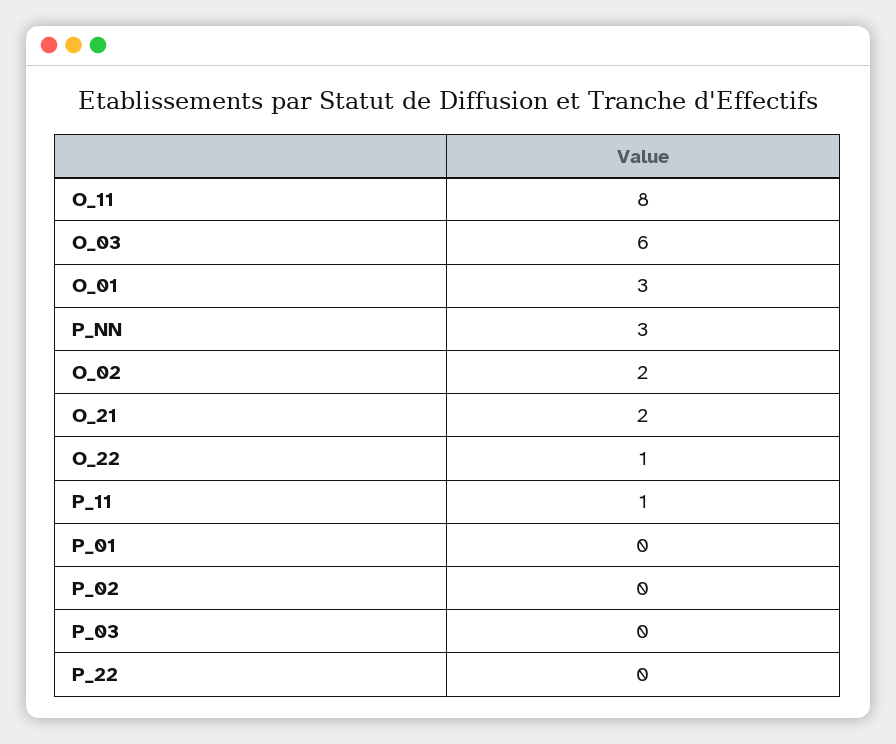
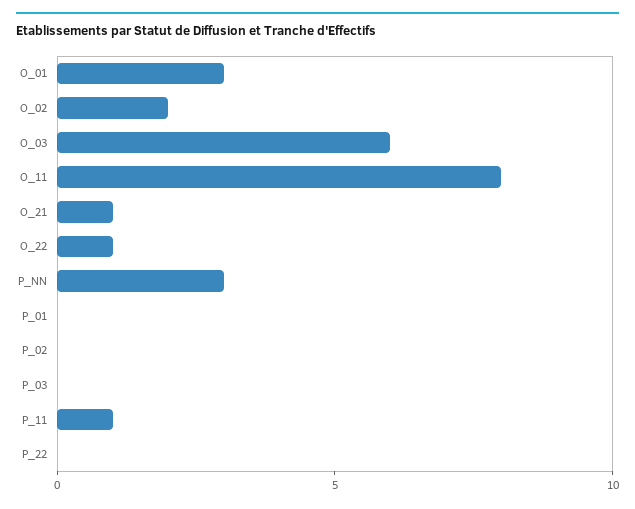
O_21: 2 -> 1

